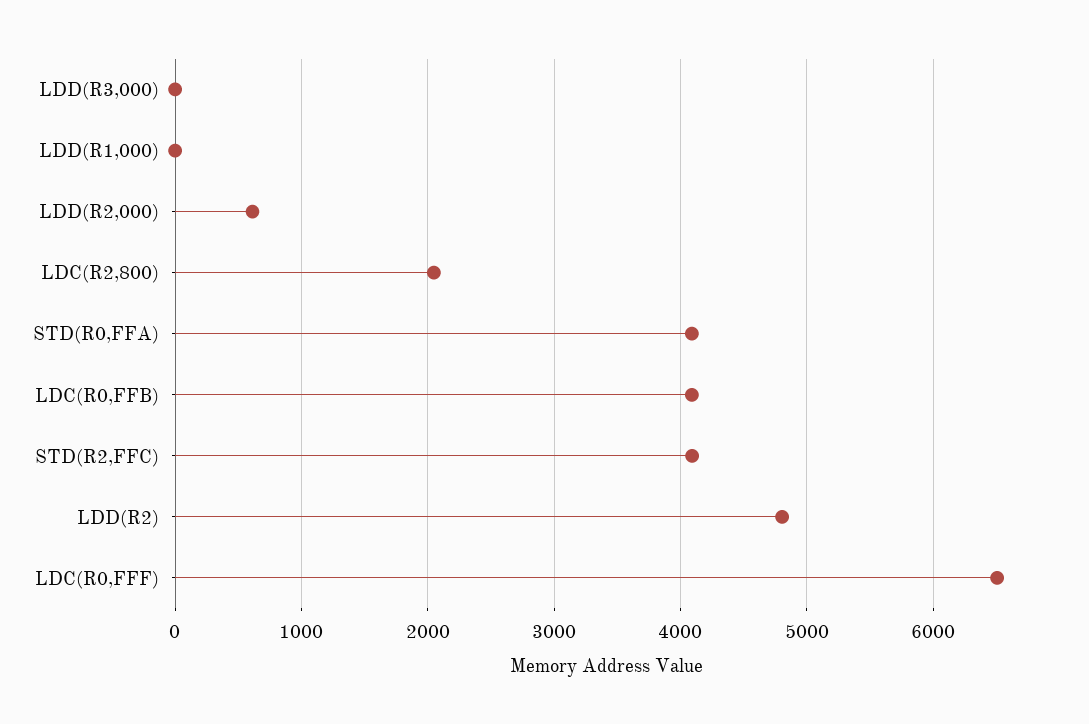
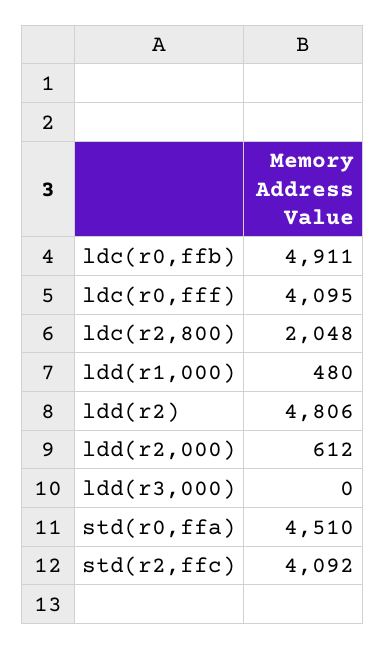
LDD(R1,000): 0 -> 480
STD(R0,FFA): 4100 -> 4510
LDC(R0,FFB): 4100 -> 4911
LDC(R0,FFF): 6500 -> 4095

